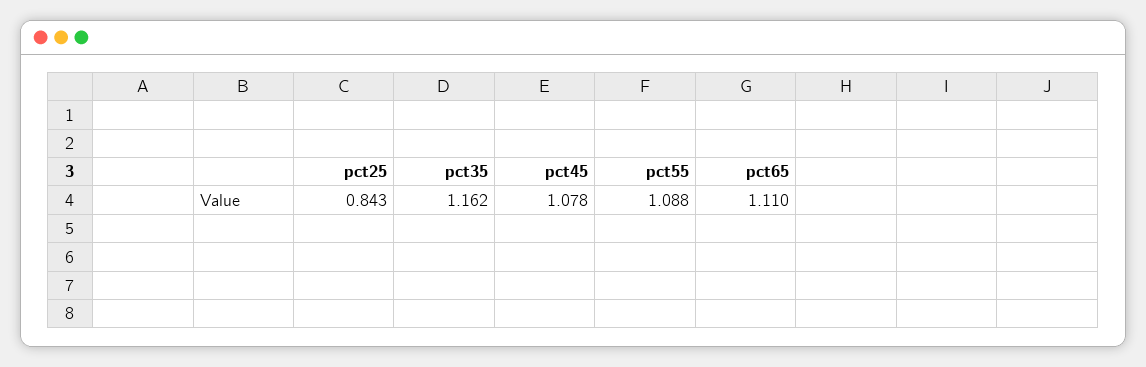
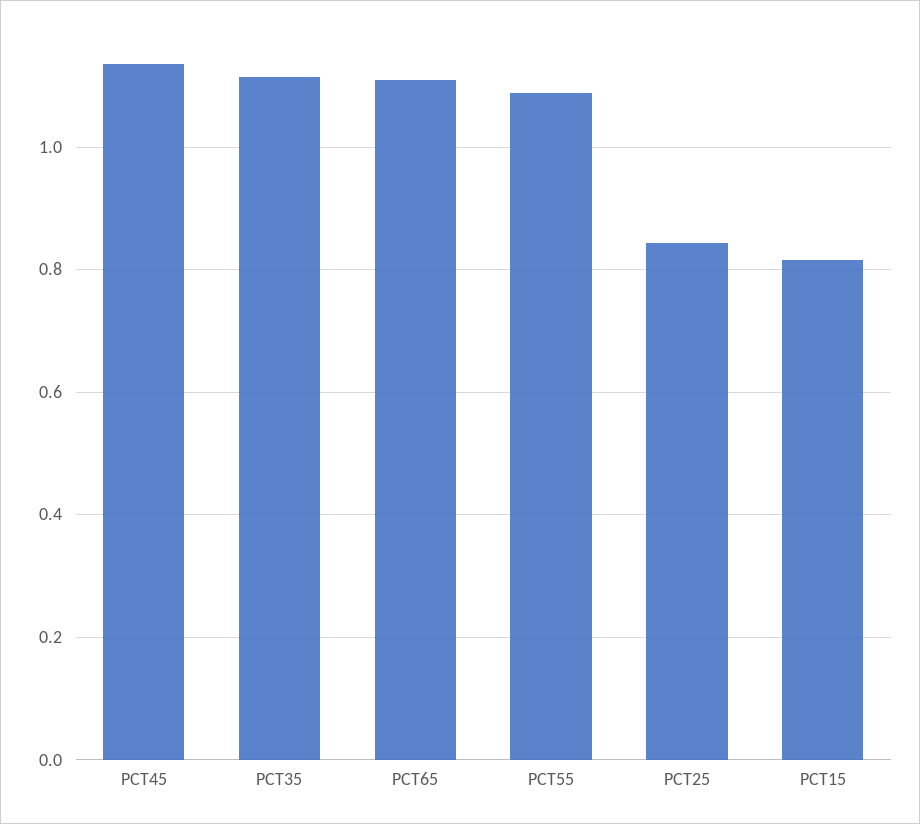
pct35: 1.162 -> 1.12
pct45: 1.078 -> 1.14
PCT15: none -> 0.82

